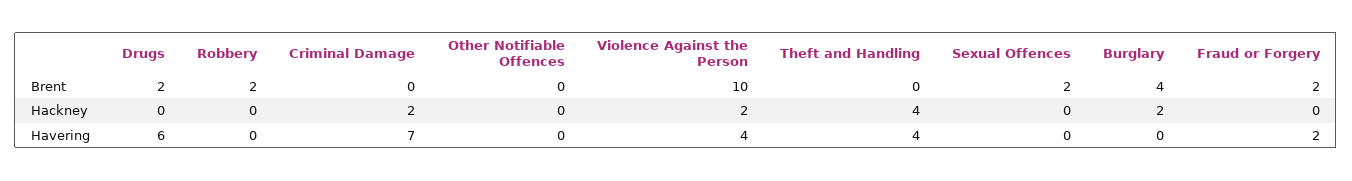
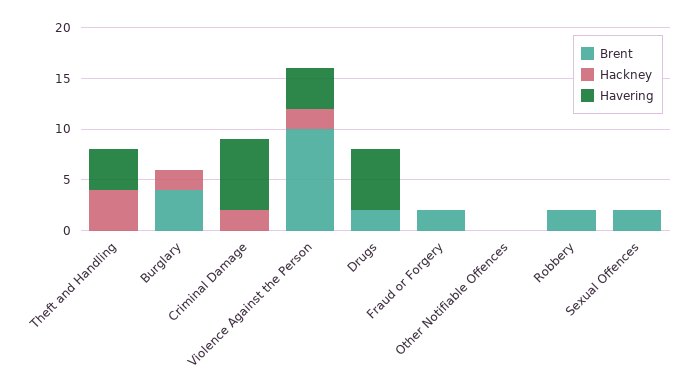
Havering, Fraud or Forgery: 2 -> 0

